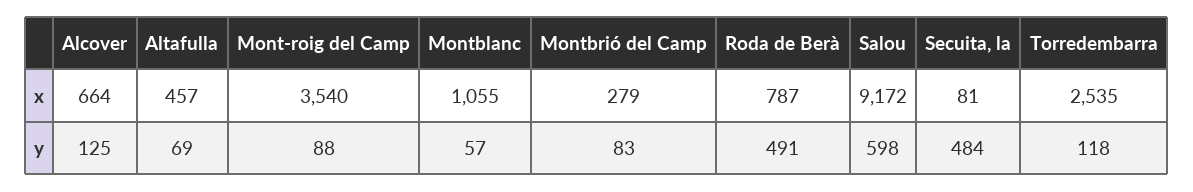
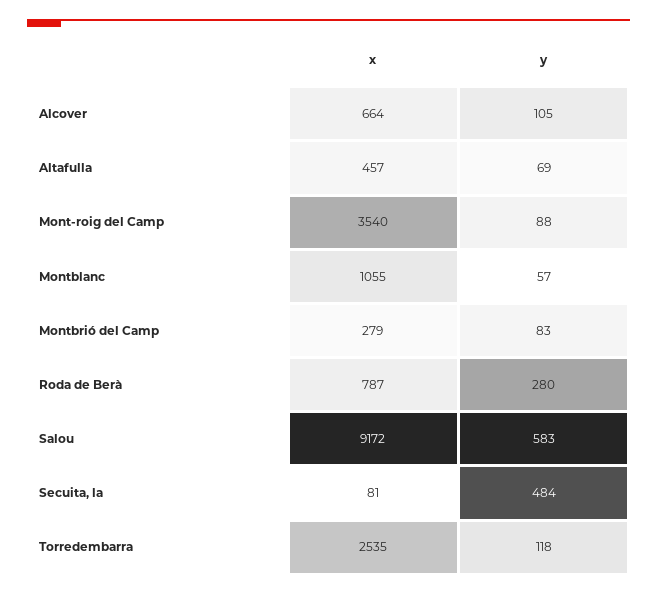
Alcover, y: 125 -> 105
Roda de Berà, y: 491 -> 280
Salou, y: 598 -> 583

